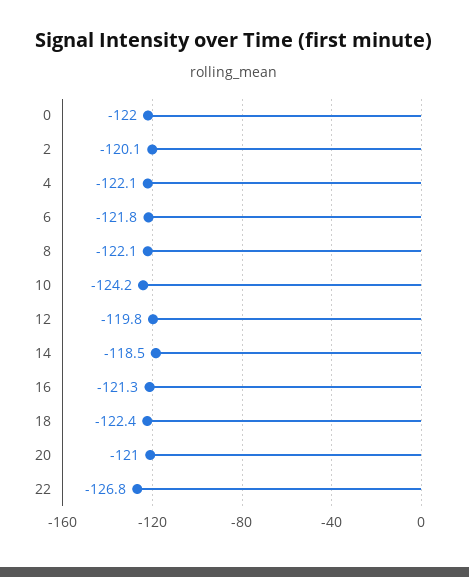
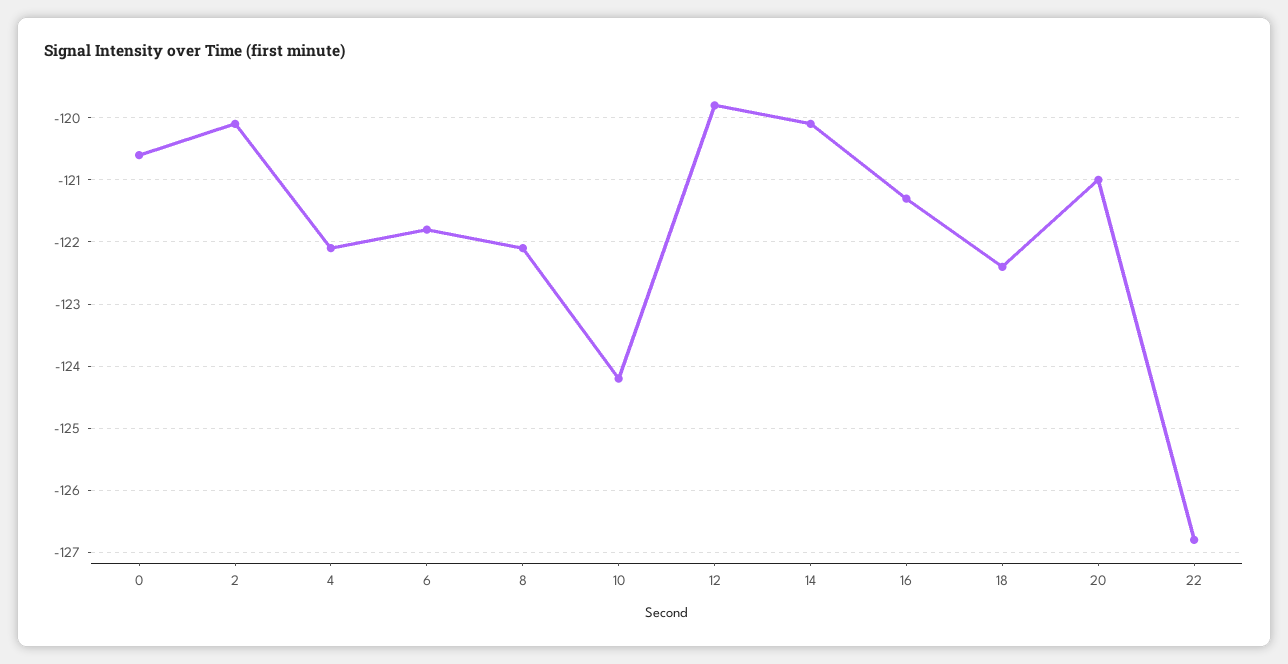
0: -122 -> -120.6
14: -118.5 -> -120.1

